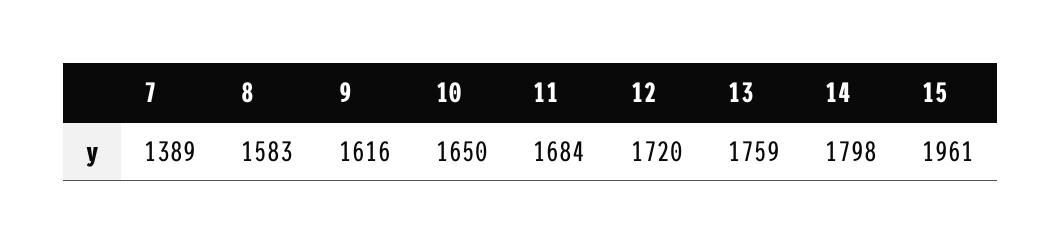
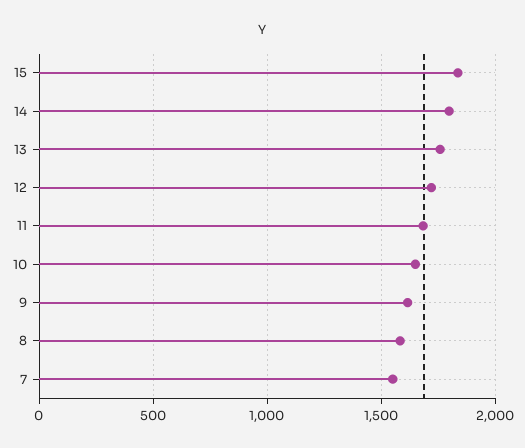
7: 1389 -> 1550
15: 1961 -> 1850

